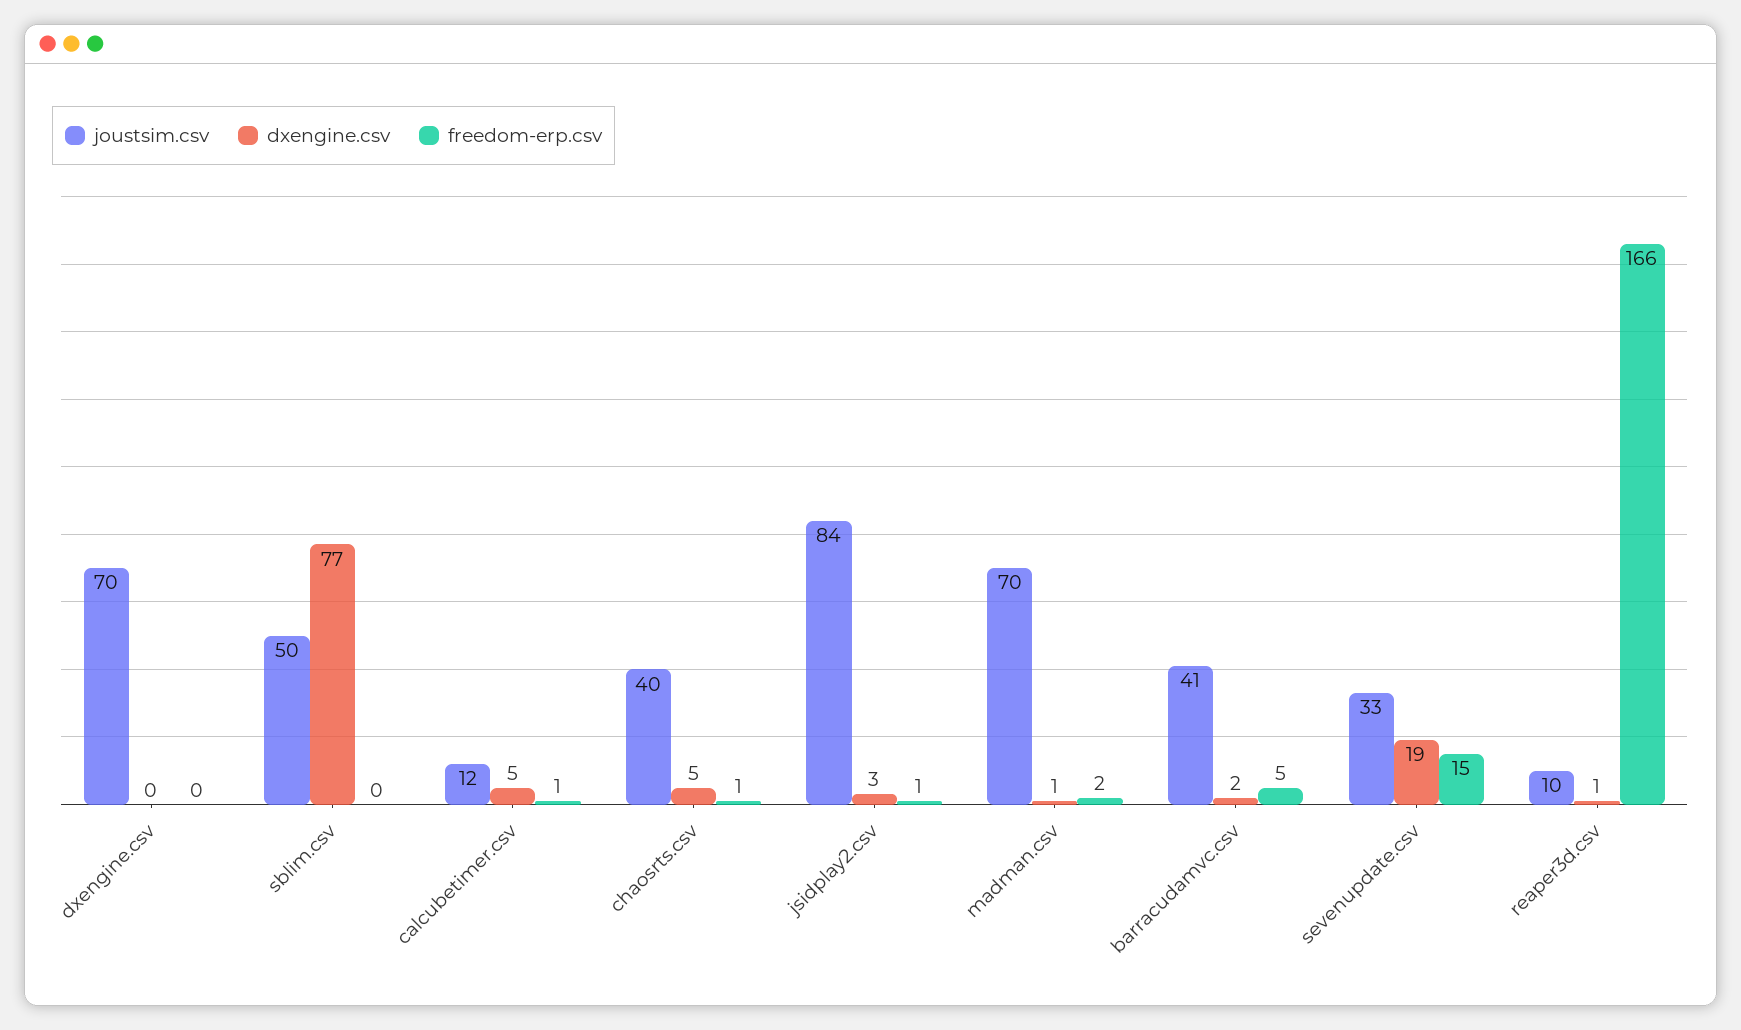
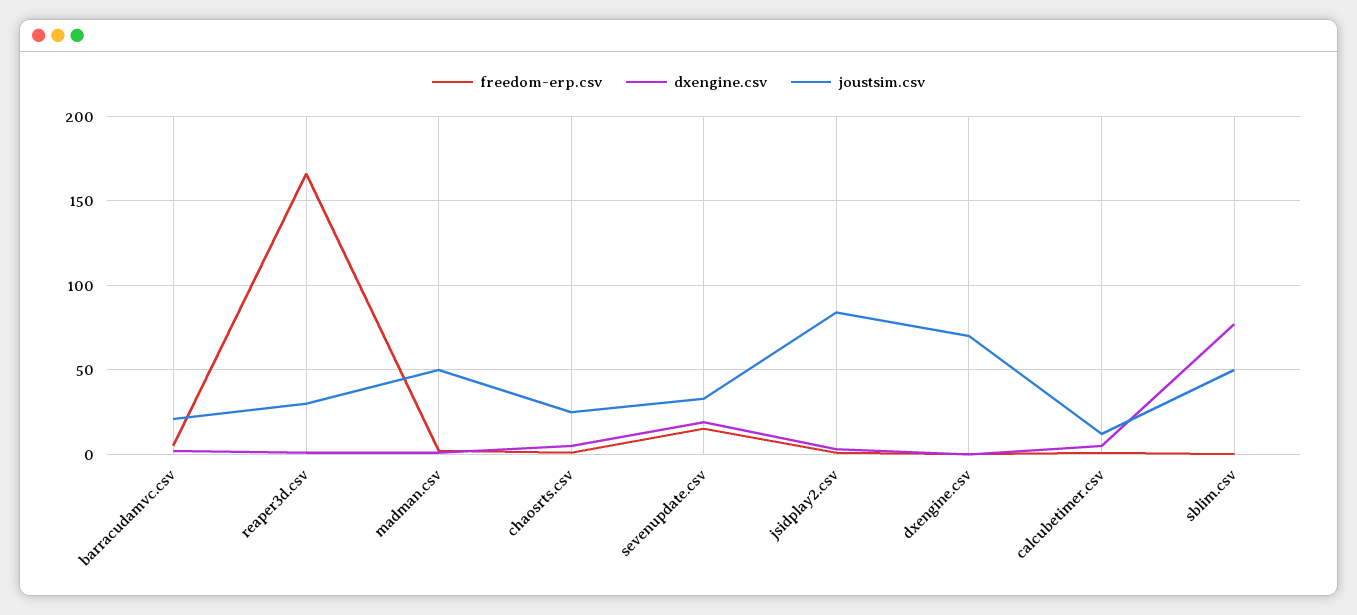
joustsim.csv, chaosrts.csv: 40 -> 25
joustsim.csv, madman.csv: 70 -> 50
joustsim.csv, barracudamvc.csv: 41 -> 20
joustsim.csv, reaper3d.csv: 10 -> 30

